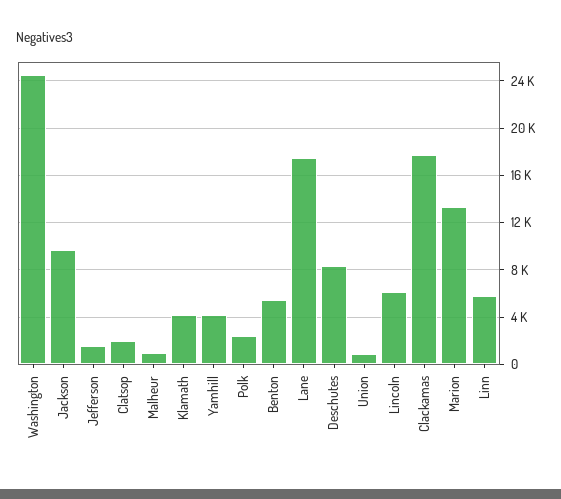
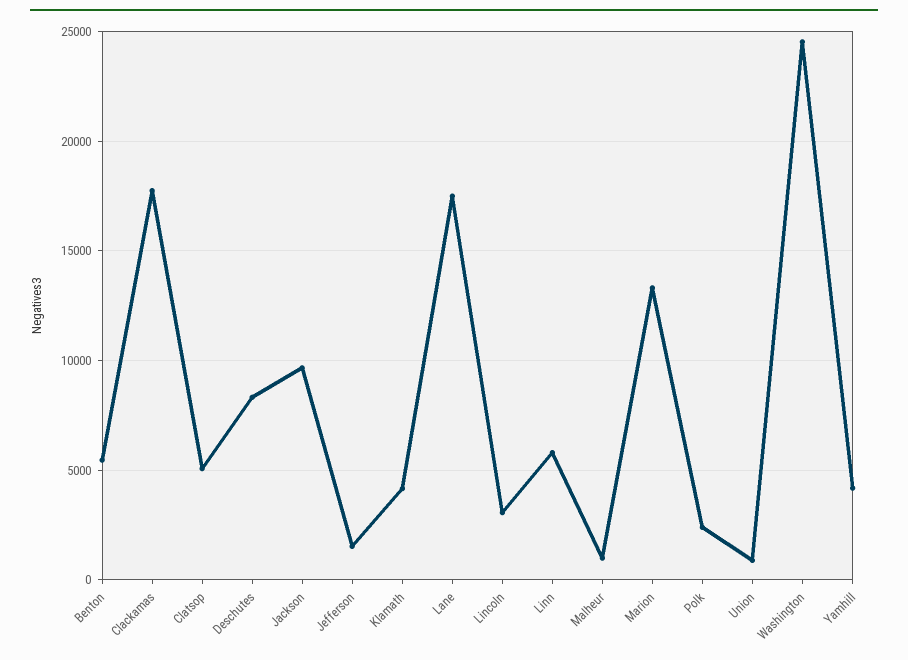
Clatsop: 2000 -> 5000
Lincoln: 6000 -> 3000

